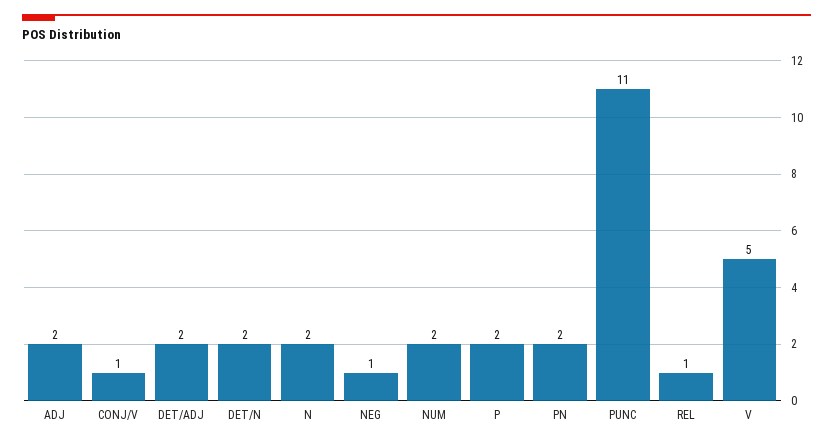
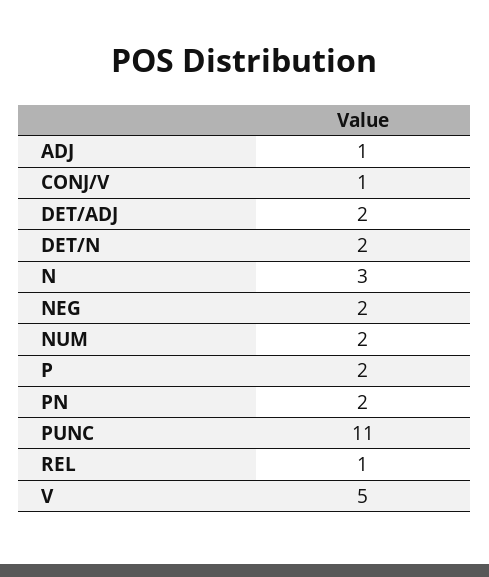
ADJ: 2 -> 1
N: 2 -> 3
NEG: 1 -> 2

